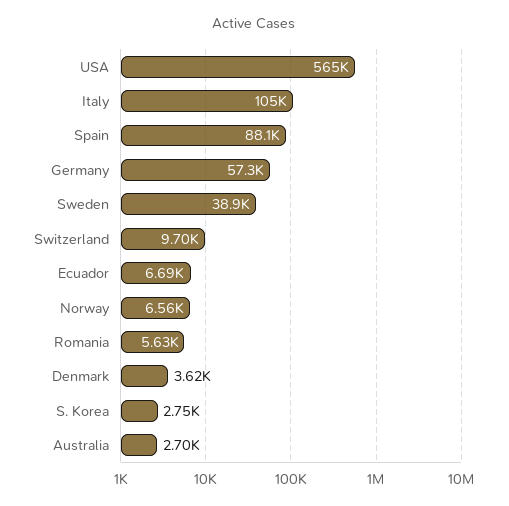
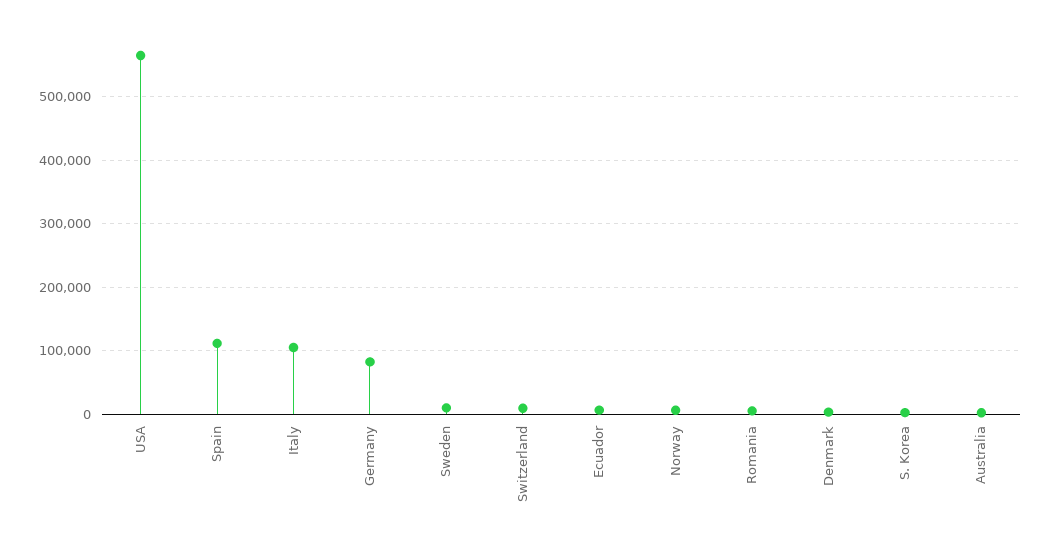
Spain: 88100 -> 110000
Germany: 57300 -> 80000
Sweden: 38900 -> 10000

